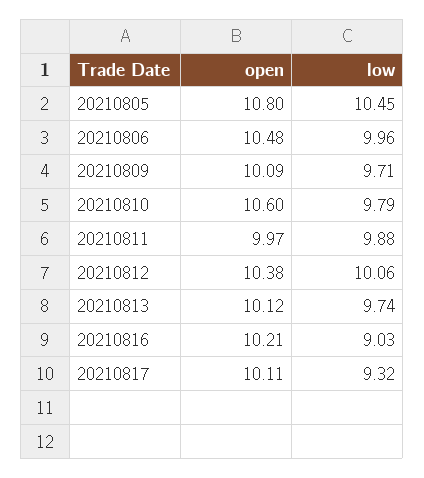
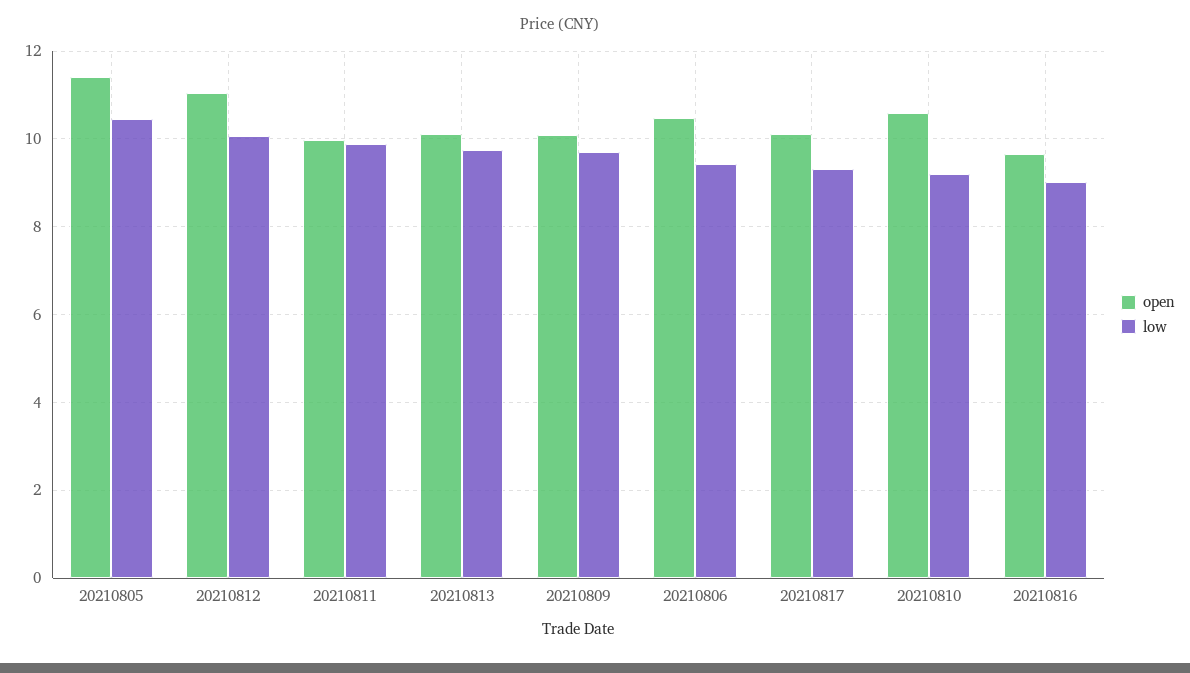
open, 20210805: 10.8 -> 11.4
low, 20210806: 9.96 -> 9.4
low, 20210810: 9.79 -> 9.2
open, 20210812: 10.38 -> 11
open, 20210816: 10.21 -> 9.6

